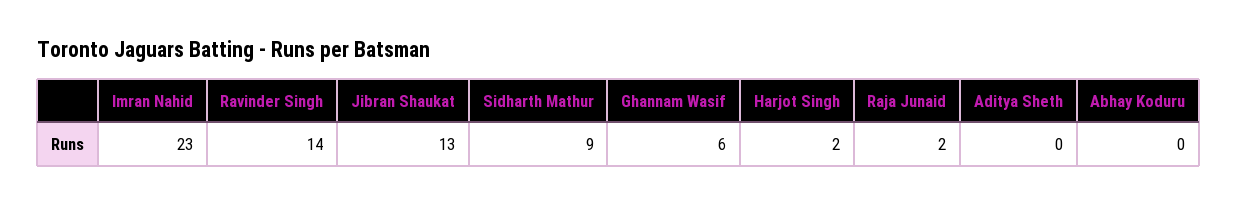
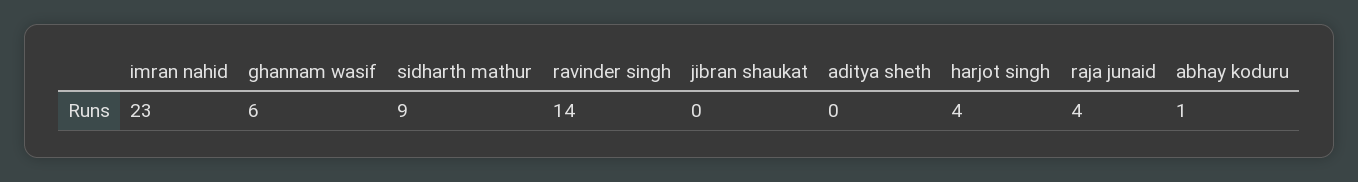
Jibran Shaukat: 13 -> 0
Harjot Singh: 2 -> 4
Raja Junaid: 2 -> 4
Abhay Koduru: 0 -> 1

